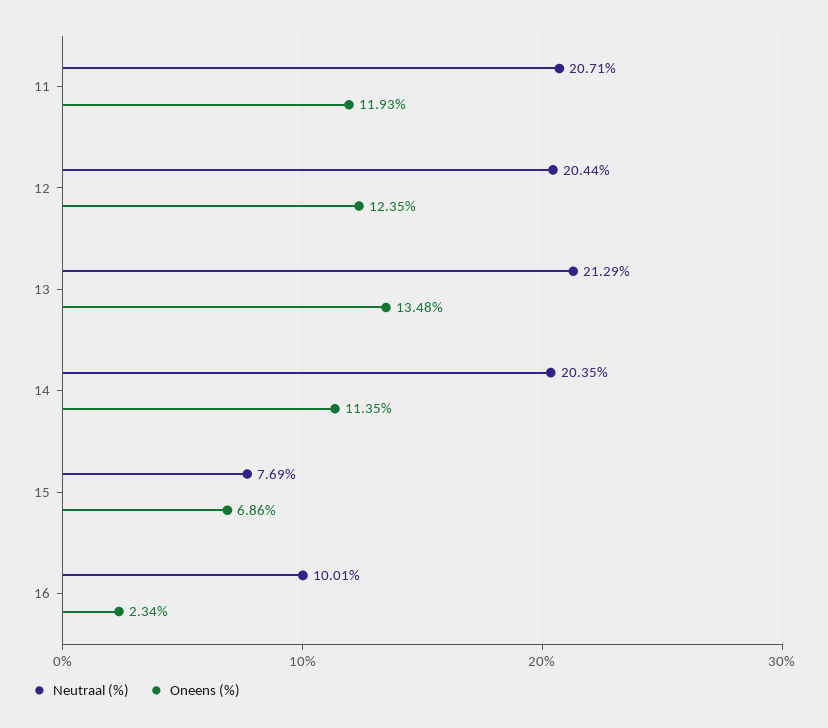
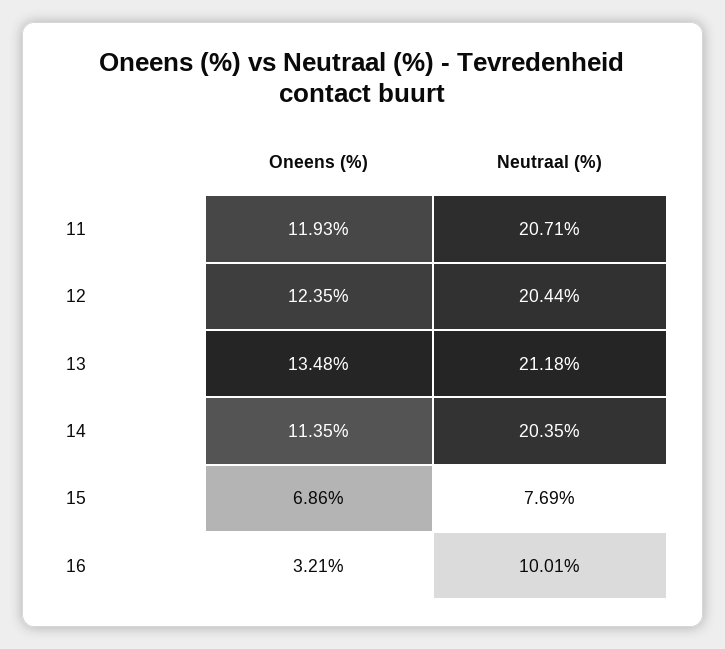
Neutraal (%), 13: 21.29 -> 21.18
Oneens (%), 16: 2.34 -> 3.21

